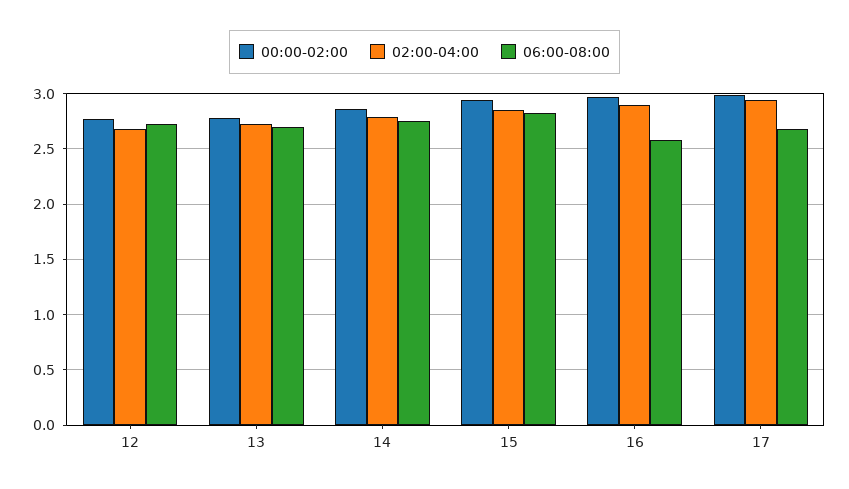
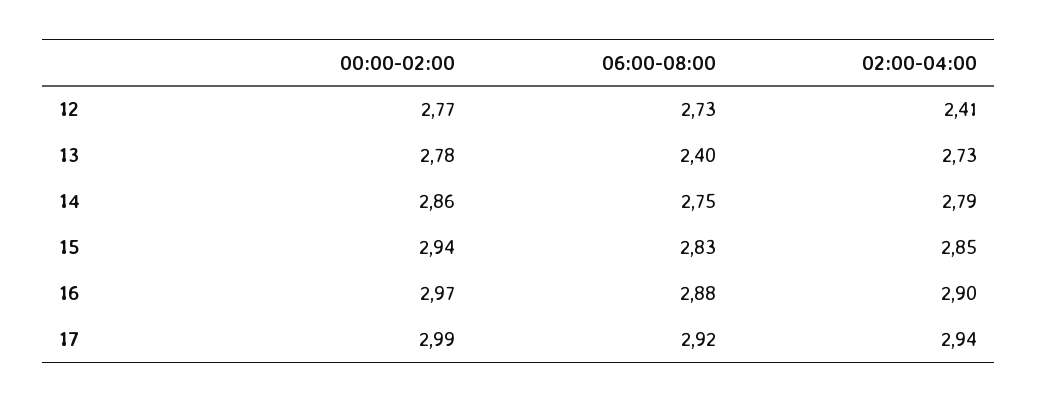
02:00-04:00, 12: 2.7 -> 2.41
06:00-08:00, 13: 2.7 -> 2.4
06:00-08:00, 16: 2.6 -> 2.88
06:00-08:00, 17: 2.7 -> 2.92

